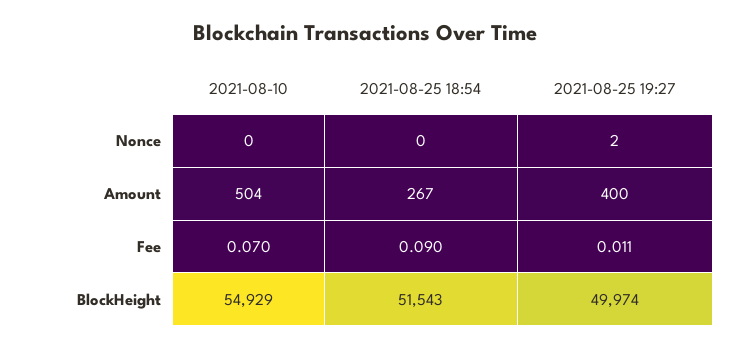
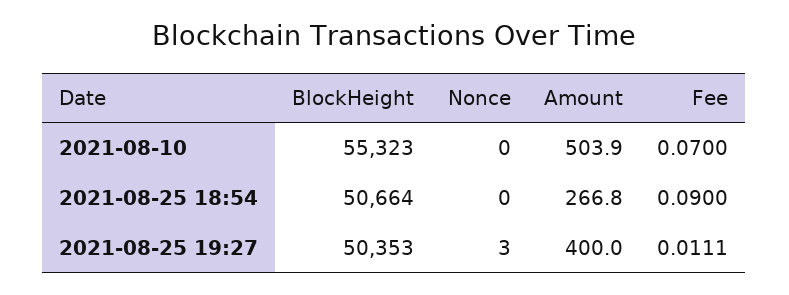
2021-08-25 19:27, Nonce: 2 -> 3
2021-08-10, BlockHeight: 54929 -> 55323
2021-08-25 18:54, BlockHeight: 51543 -> 50664
2021-08-25 19:27, BlockHeight: 49974 -> 50353

